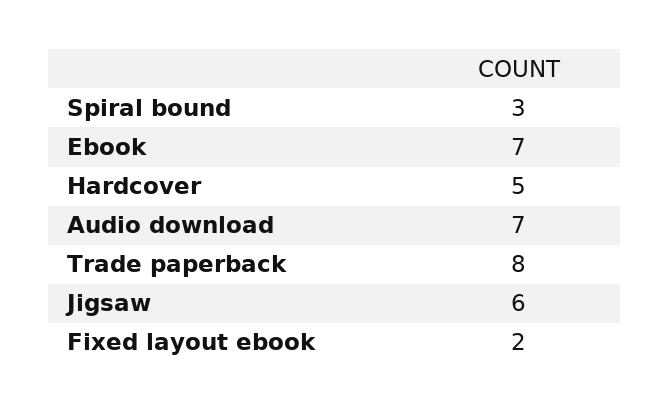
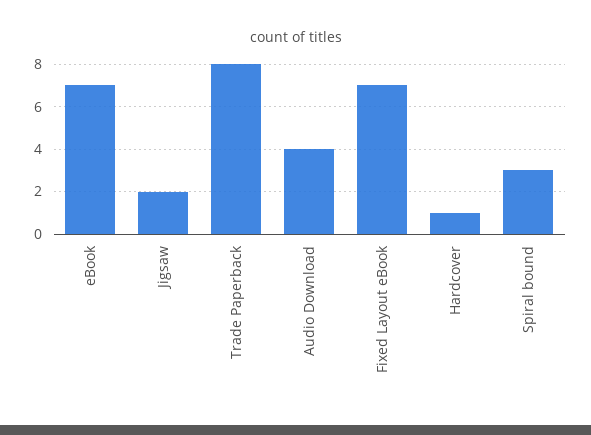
Hardcover: 5 -> 1
Audio download: 7 -> 4
Jigsaw: 6 -> 2
Fixed layout ebook: 2 -> 7

